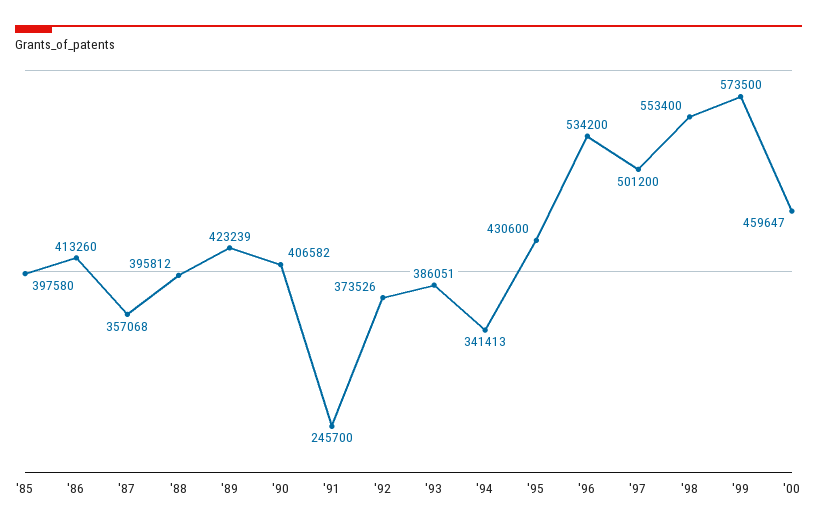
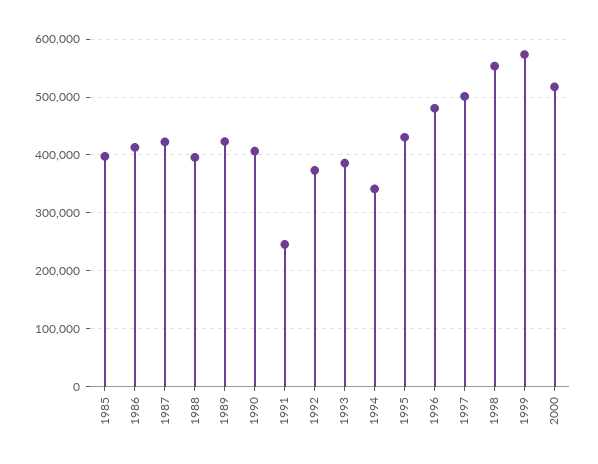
'87: 357068 -> 420000
'96: 534200 -> 480000
'00: 459647 -> 520000

